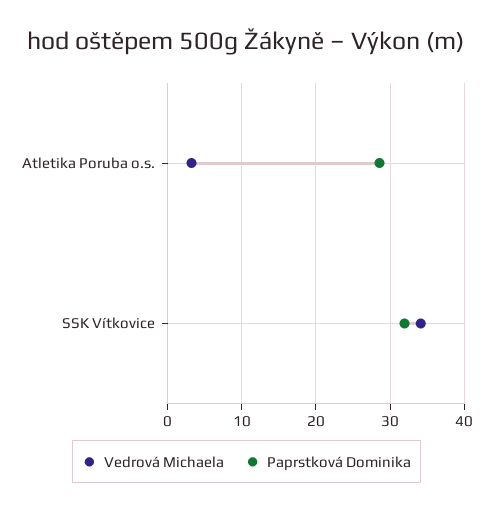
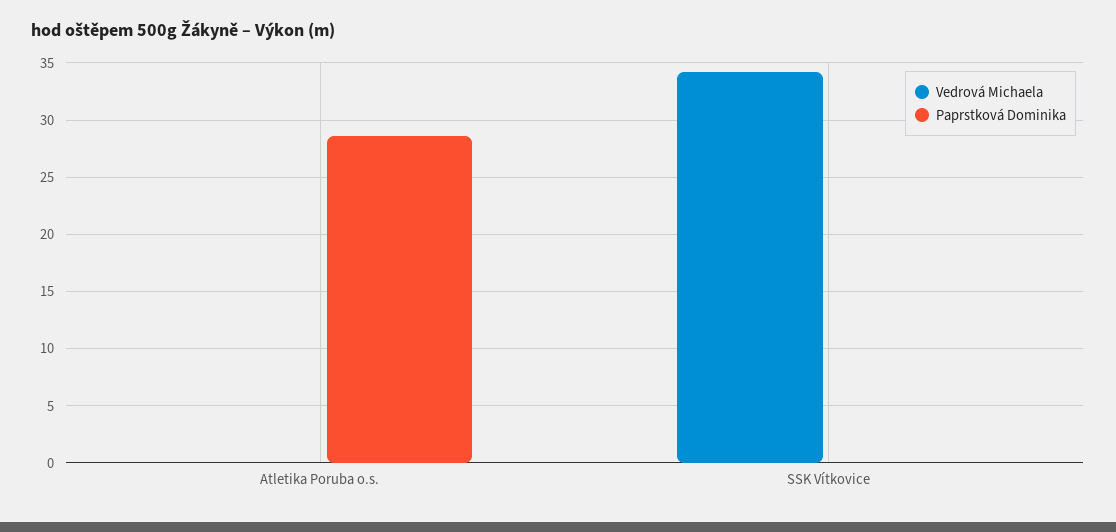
Vedrová Michaela, Atletika Poruba o.s.: 3 -> 0
Paprstková Dominika, SSK Vítkovice: 32 -> 0

